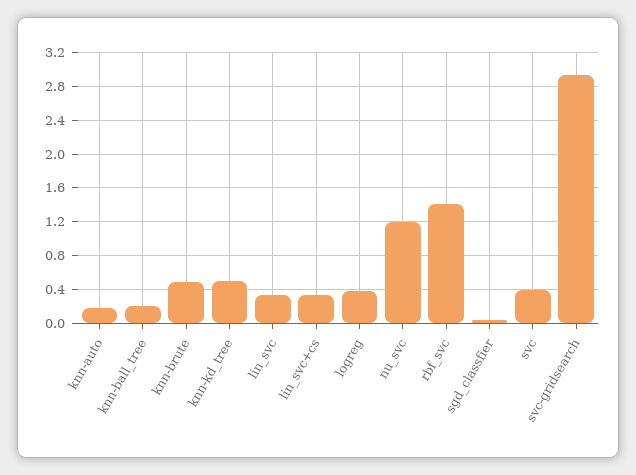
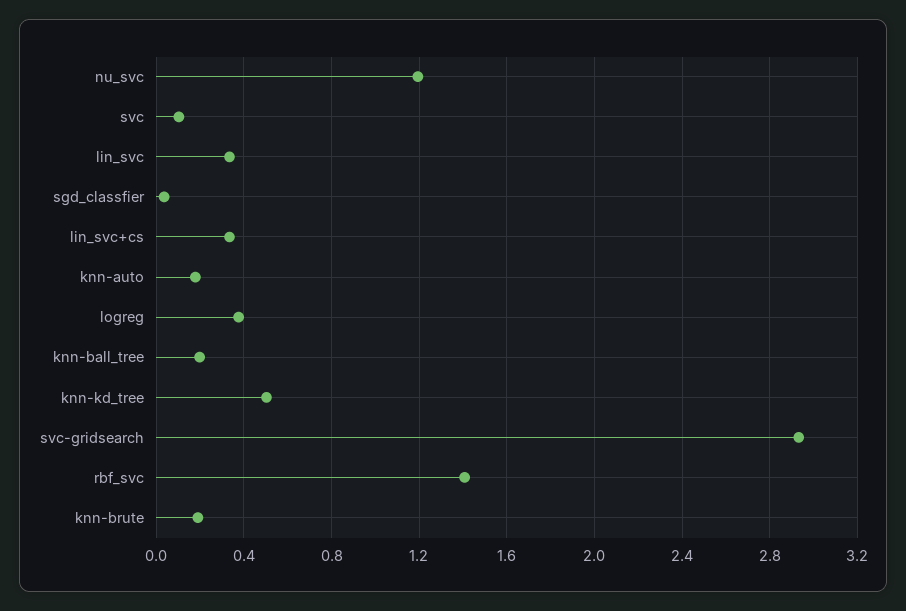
knn-brute: 0.5 -> 0.2
svc: 0.4 -> 0.1

